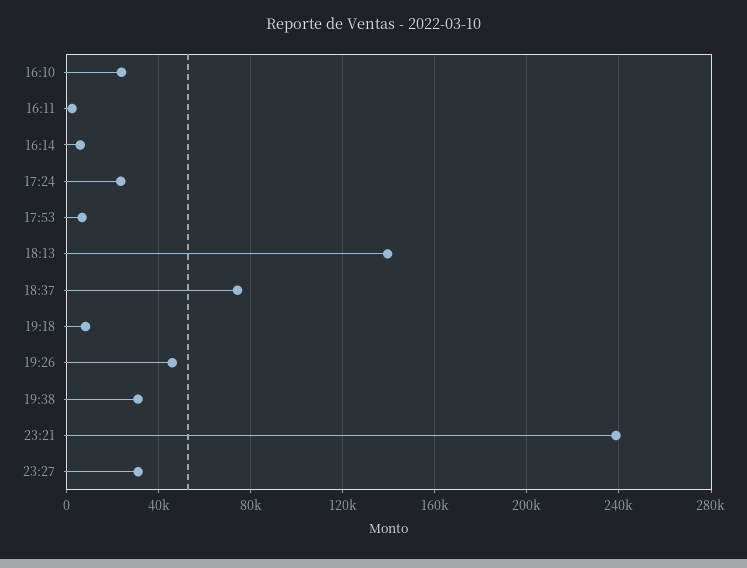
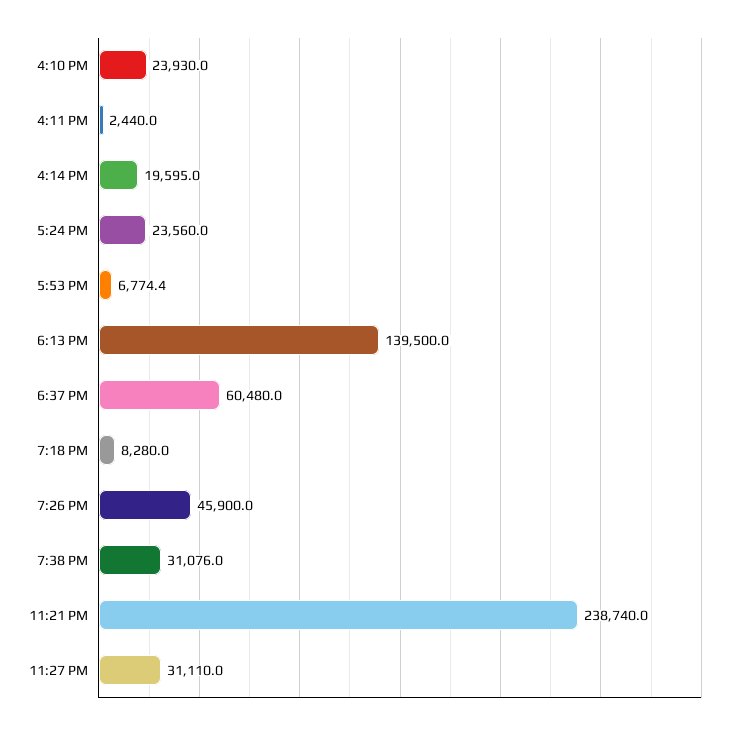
16:14: 5000 -> 19595
18:37: 75000 -> 60480

